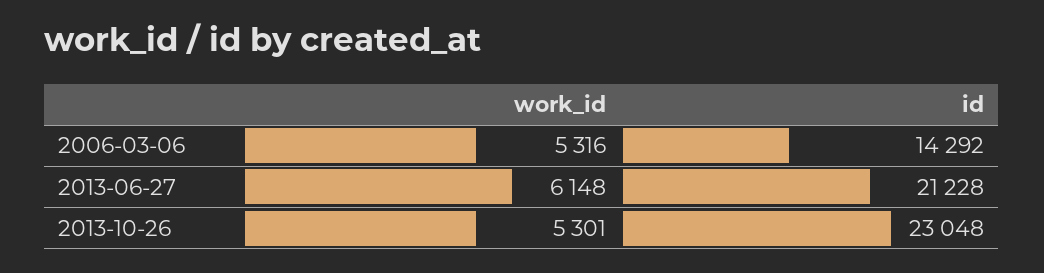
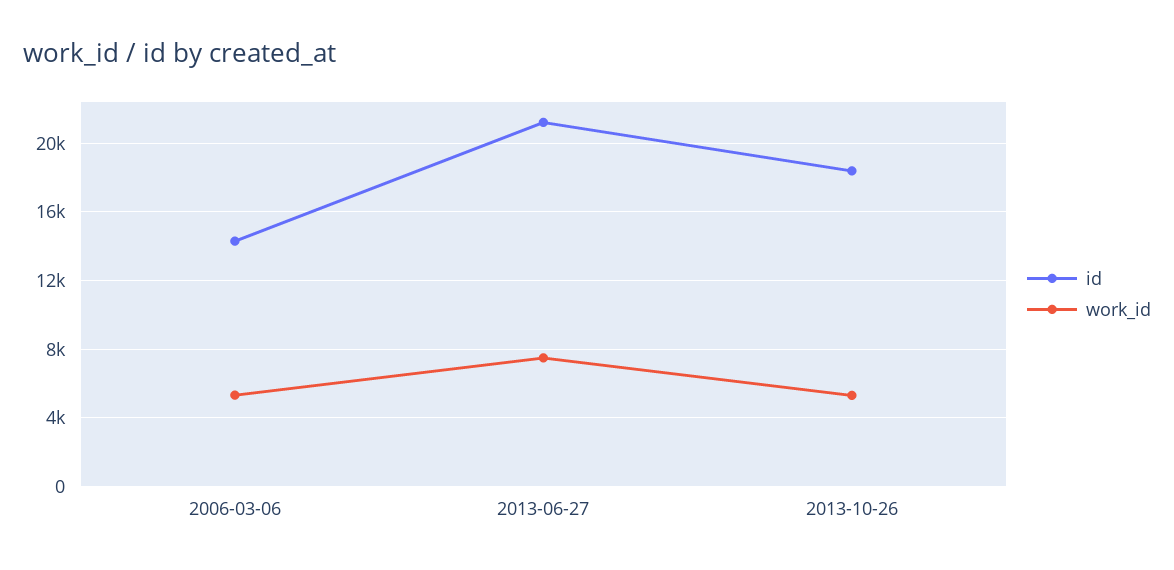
work_id, 2013-06-27: 6148 -> 7500
id, 2013-10-26: 23048 -> 18500

